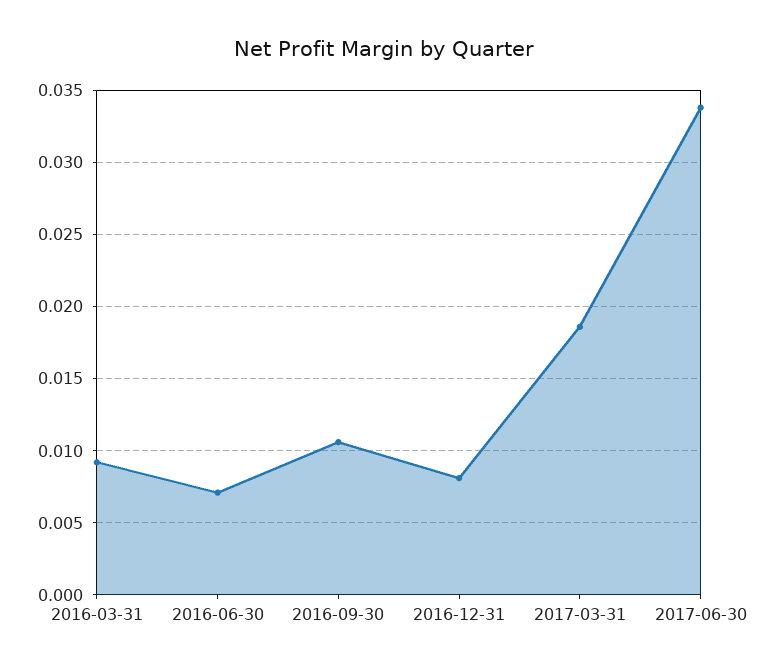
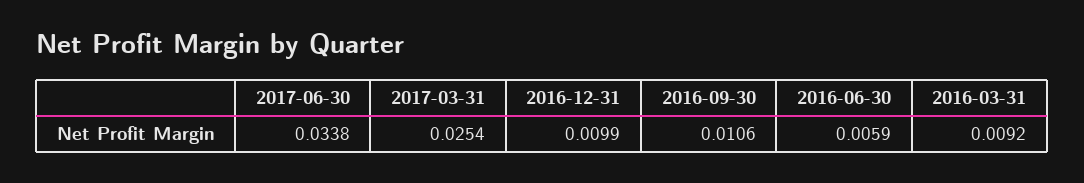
2016-06-30: 0.007 -> 0.0059
2016-12-31: 0.008 -> 0.0099
2017-03-31: 0.0185 -> 0.0254

